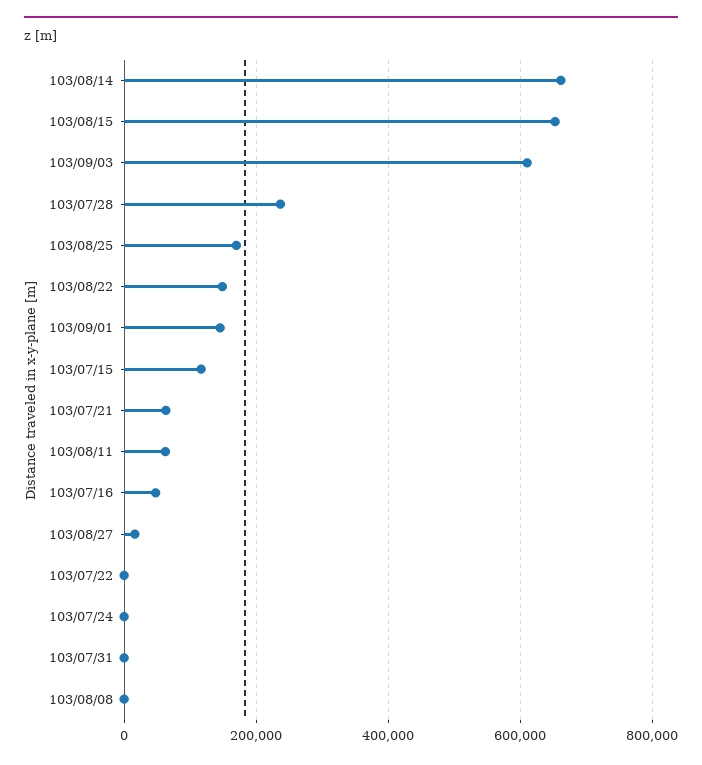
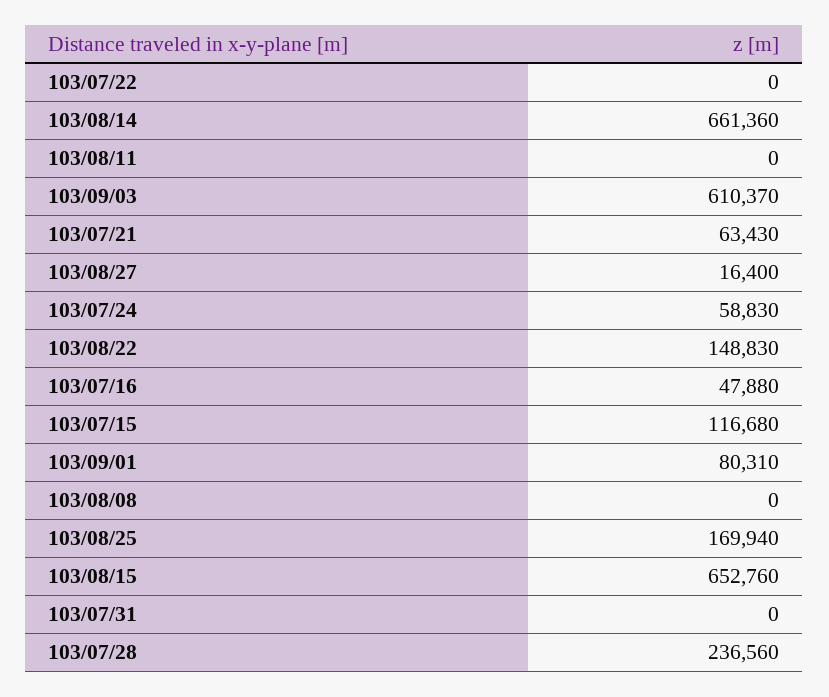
103/09/01: 140000 -> 80310
103/08/11: 60000 -> 0
103/07/24: 0 -> 58830

